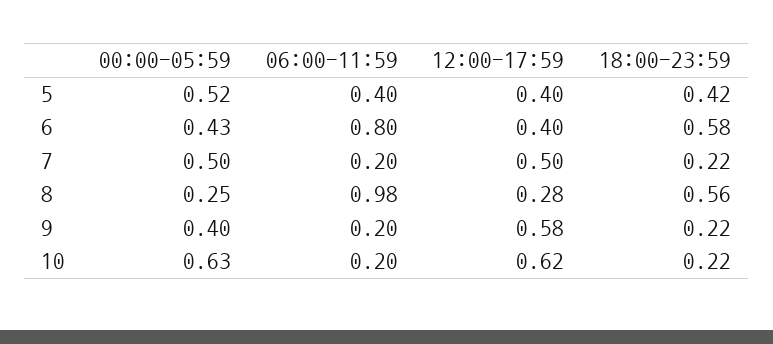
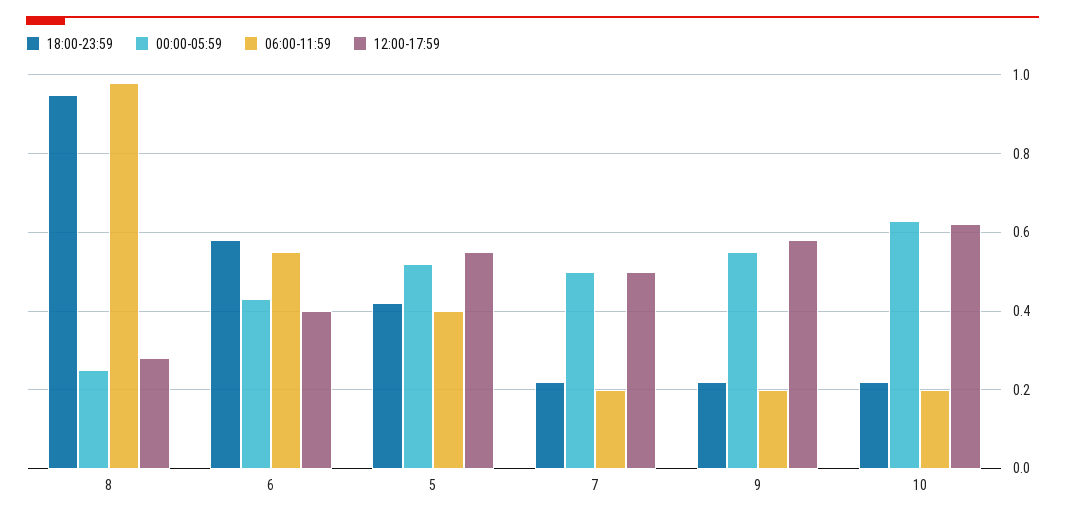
12:00-17:59, 5: 0.4 -> 0.55
06:00-11:59, 6: 0.8 -> 0.55
18:00-23:59, 8: 0.56 -> 0.95
00:00-05:59, 9: 0.4 -> 0.55

